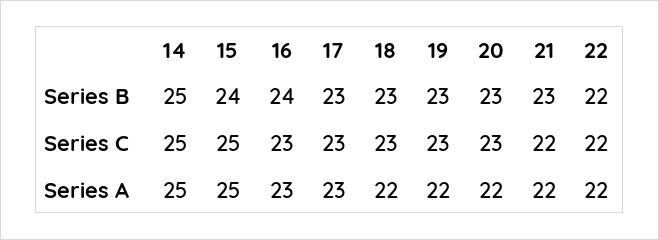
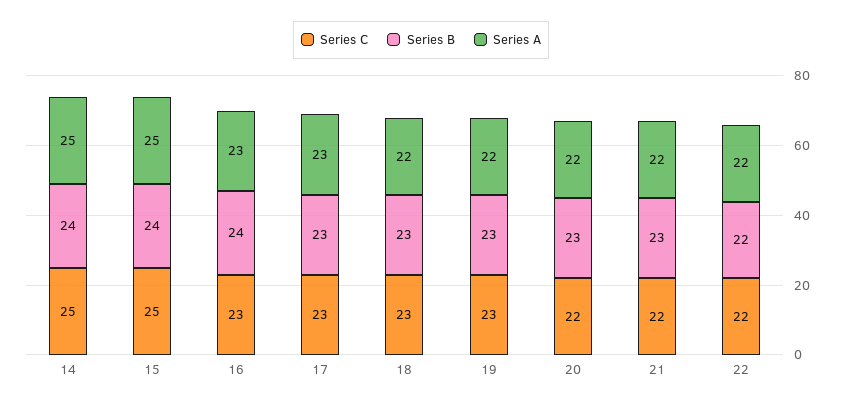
Series B, 14: 25 -> 24
Series C, 20: 23 -> 22

